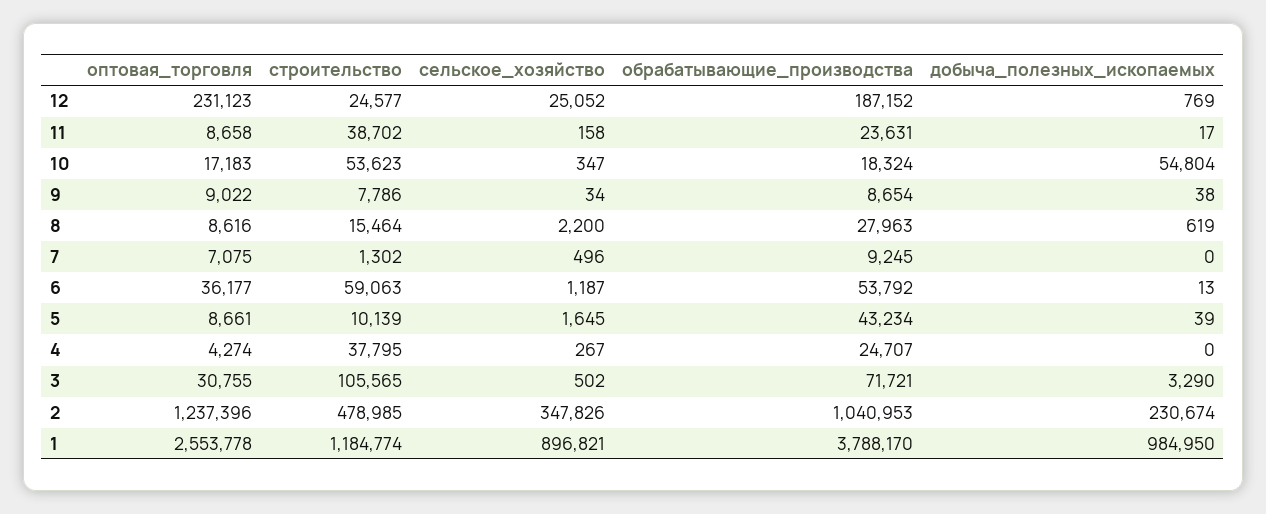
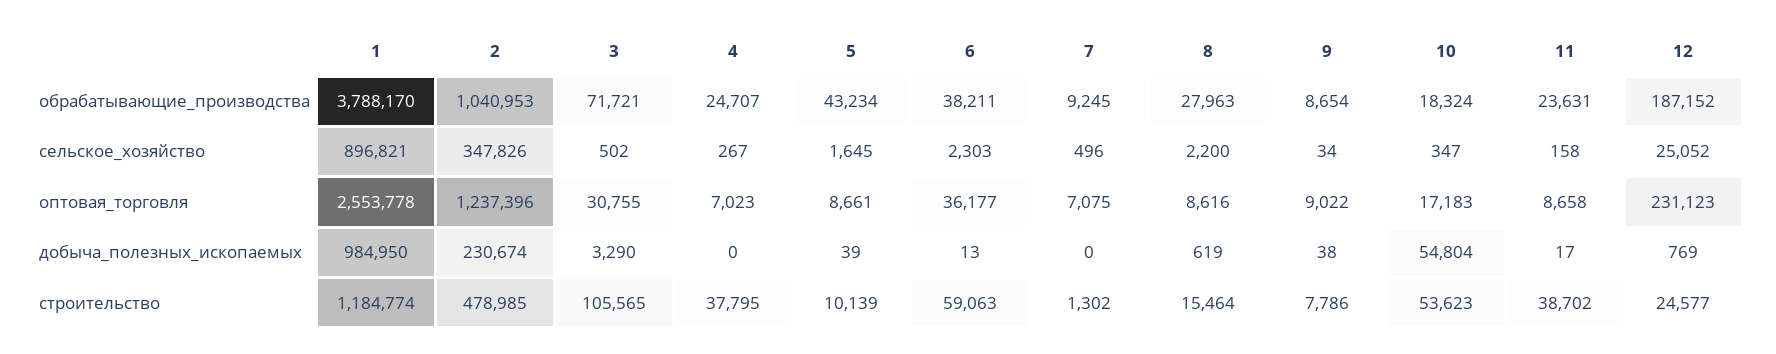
сельское_хозяйство, 6: 1187 -> 2303
обрабатывающие_производства, 6: 53792 -> 38211
оптовая_торговля, 4: 4274 -> 7023

